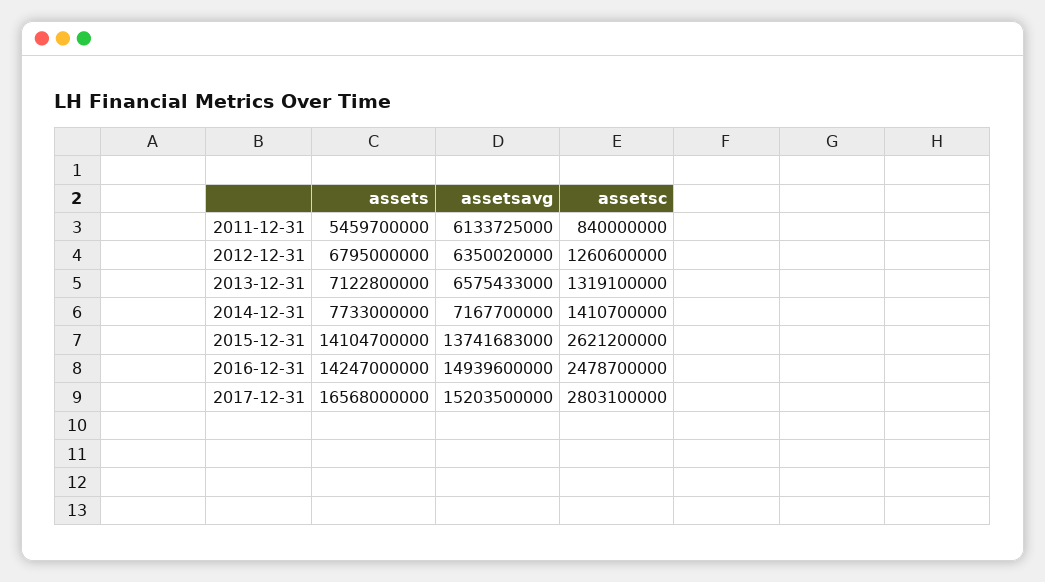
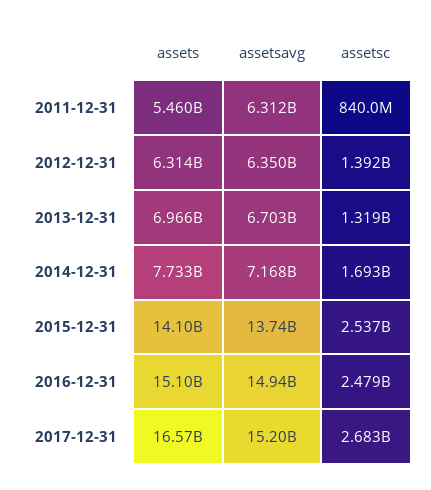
assetsavg, 2011-12-31: 6133725000 -> 6312000000
assets, 2012-12-31: 6795000000 -> 6314000000
assetsc, 2012-12-31: 1260600000 -> 1392000000
assets, 2013-12-31: 7122800000 -> 6966000000
assetsavg, 2013-12-31: 6575433000 -> 6703000000
assetsc, 2014-12-31: 1410700000 -> 1693000000
assetsc, 2015-12-31: 2621200000 -> 2537000000
assets, 2016-12-31: 14247000000 -> 15100000000
assetsc, 2017-12-31: 2803100000 -> 2683000000

